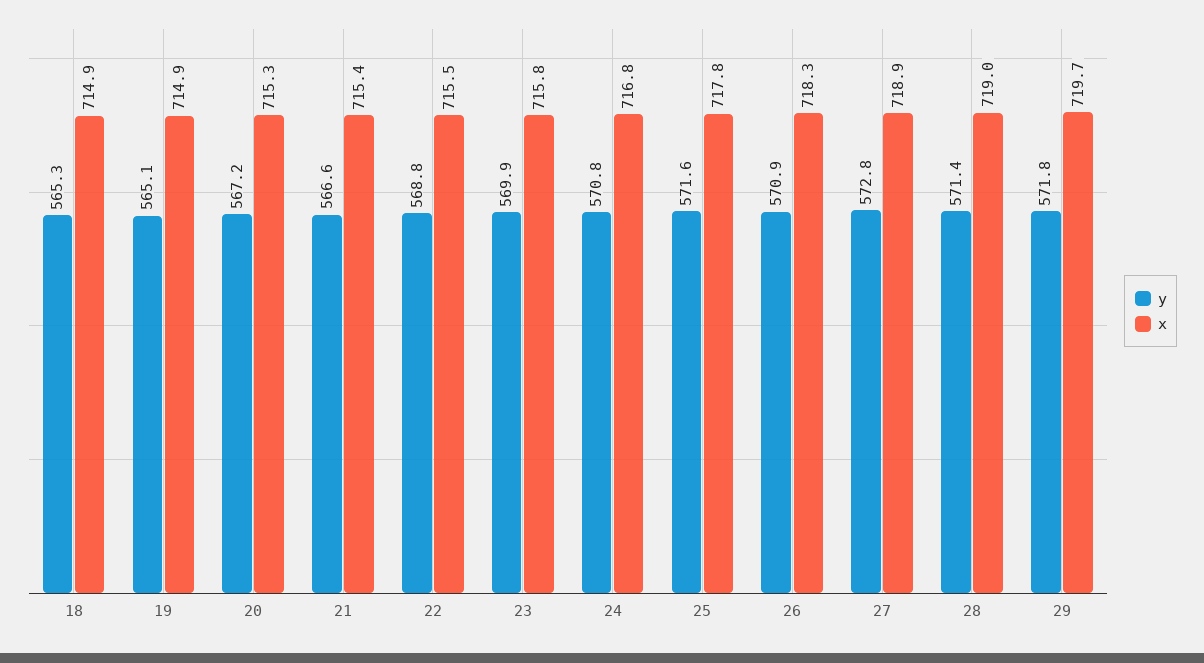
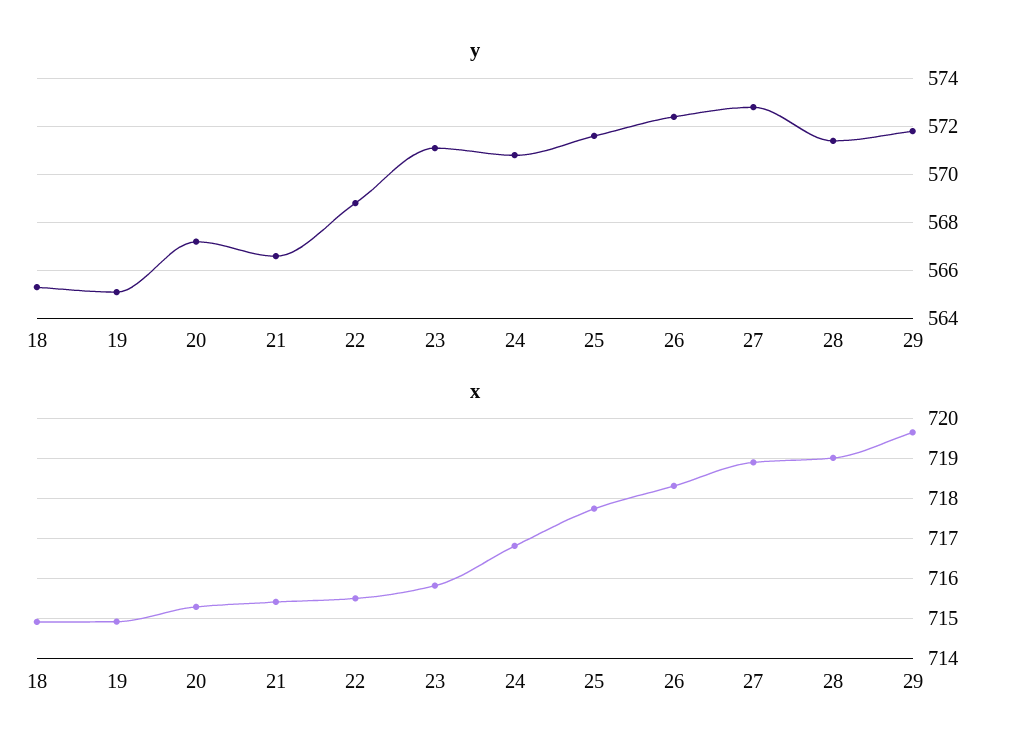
y, 23: 569.9 -> 571
y, 26: 570.9 -> 572.5

